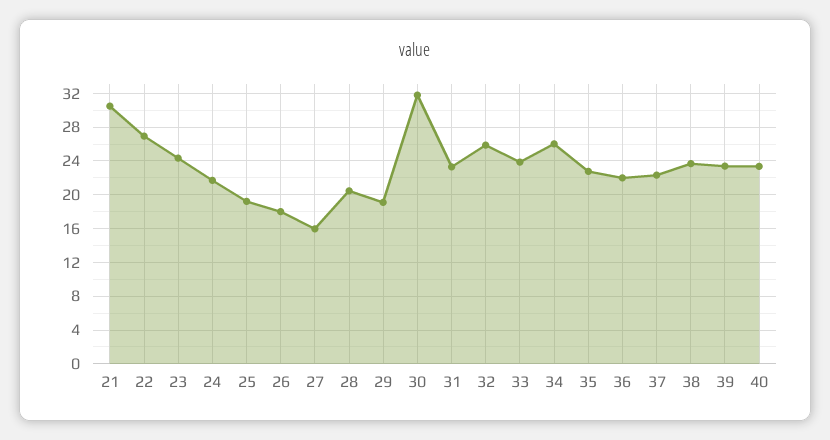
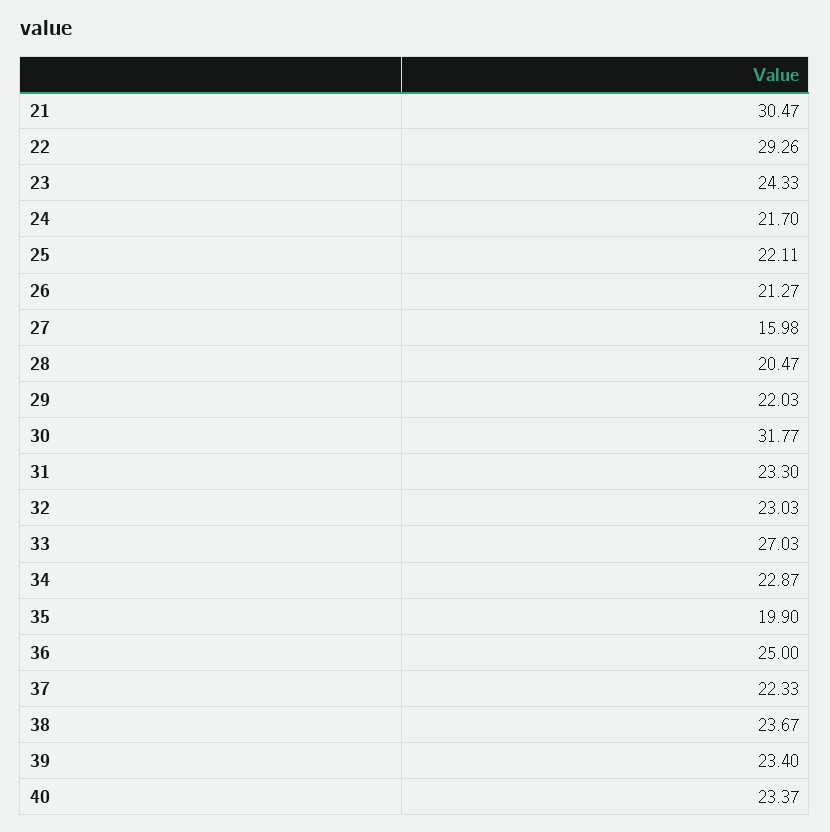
22: 27 -> 29.26
25: 19 -> 22.11
26: 18 -> 21.27
29: 19 -> 22.03
32: 26 -> 23.03
33: 24 -> 27.03
34: 26 -> 22.87
35: 23 -> 19.9
36: 22 -> 25

